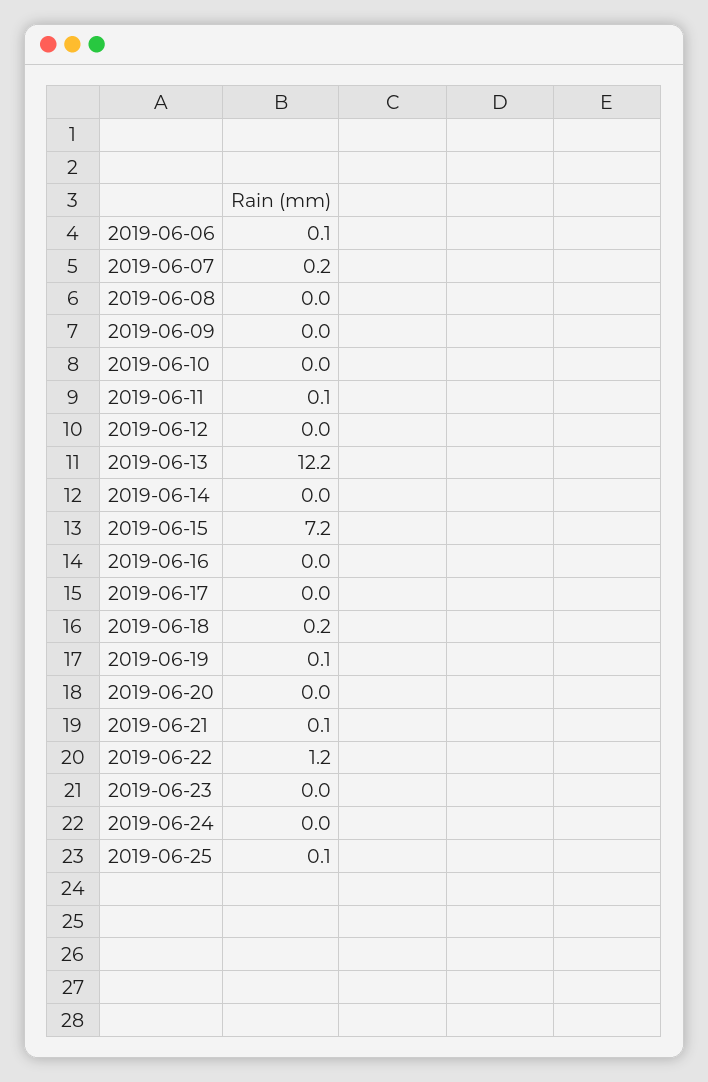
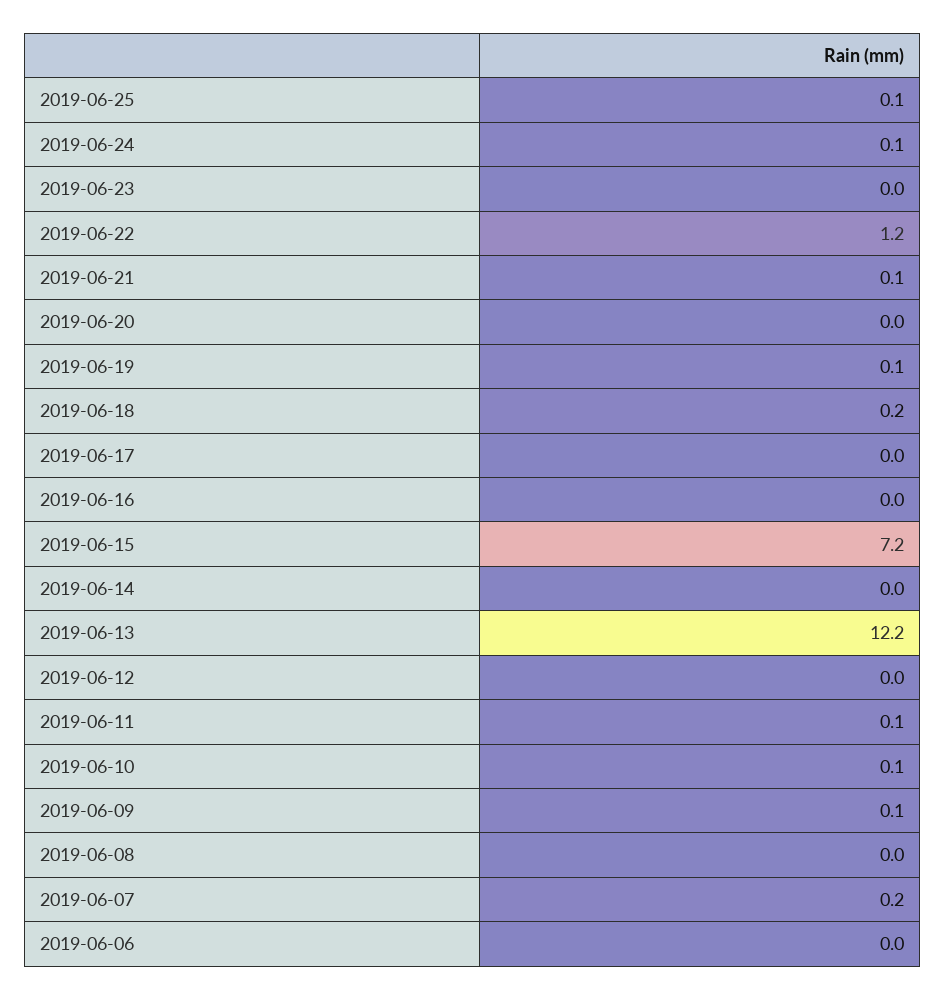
2019-06-06: 0.1 -> 0
2019-06-09: 0 -> 0.1
2019-06-10: 0 -> 0.1
2019-06-24: 0 -> 0.1

